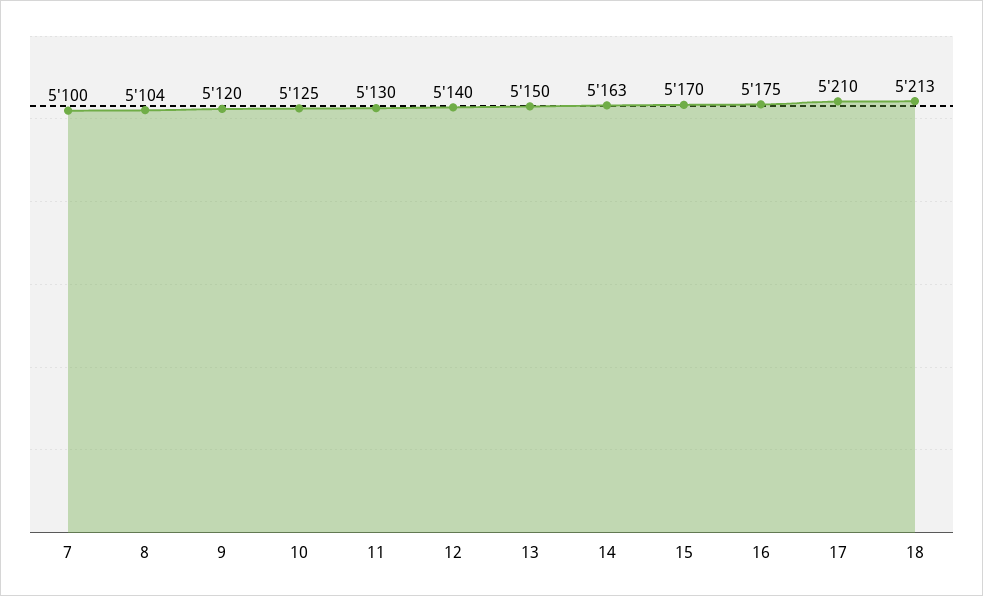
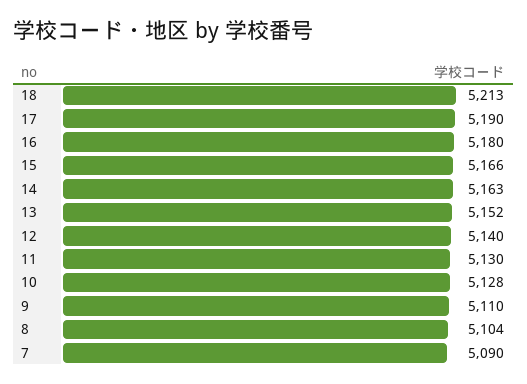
7: 5100 -> 5090
9: 5120 -> 5110
10: 5125 -> 5128
13: 5150 -> 5152
15: 5170 -> 5166
16: 5175 -> 5180
17: 5210 -> 5190

